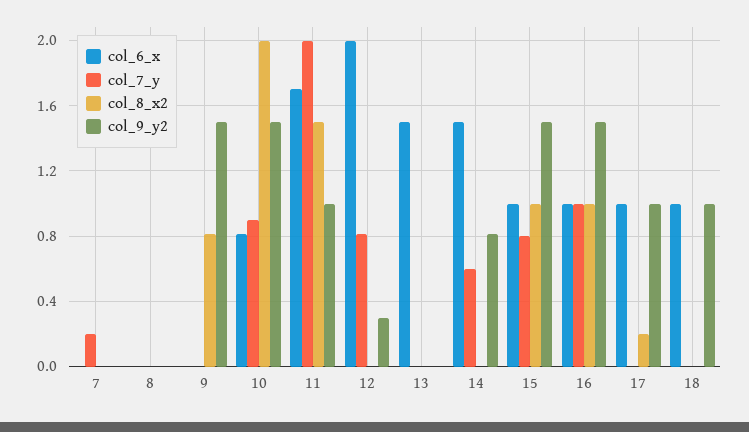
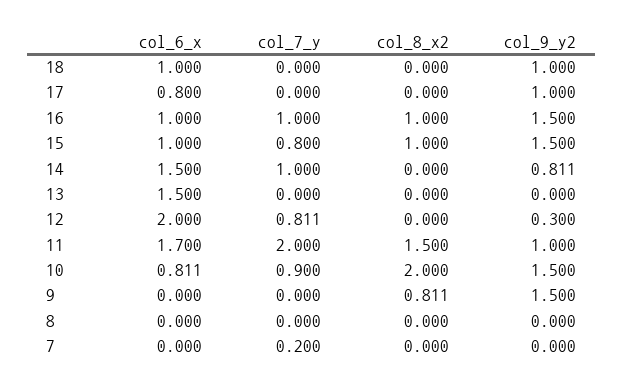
col_7_y, 14: 0.6 -> 1
col_6_x, 17: 1 -> 0.8
col_8_x2, 17: 0.2 -> 0

